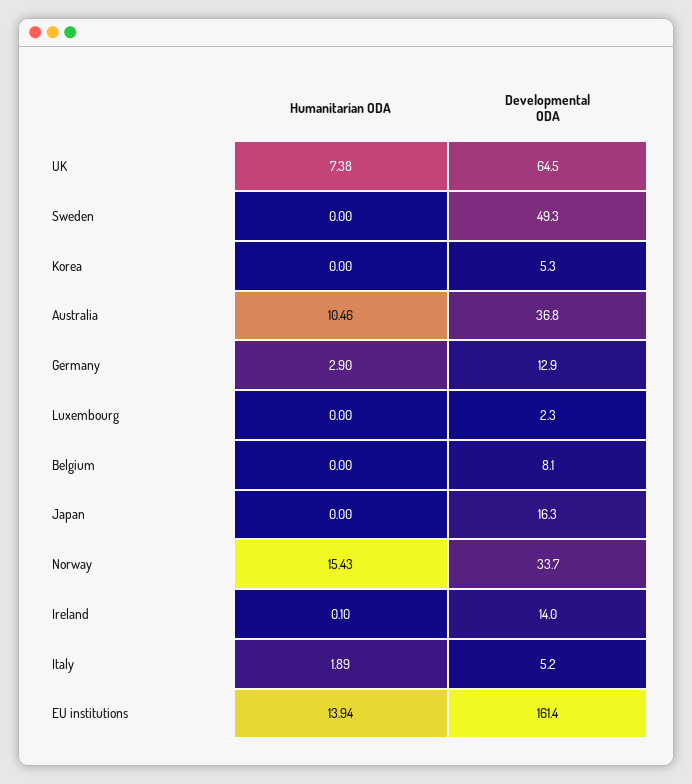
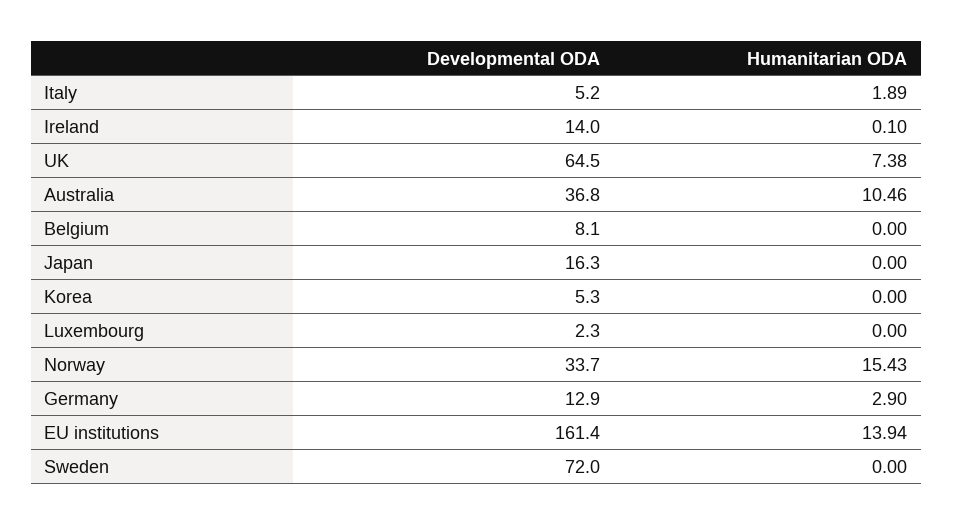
Developmental ODA, Sweden: 49.3 -> 72

